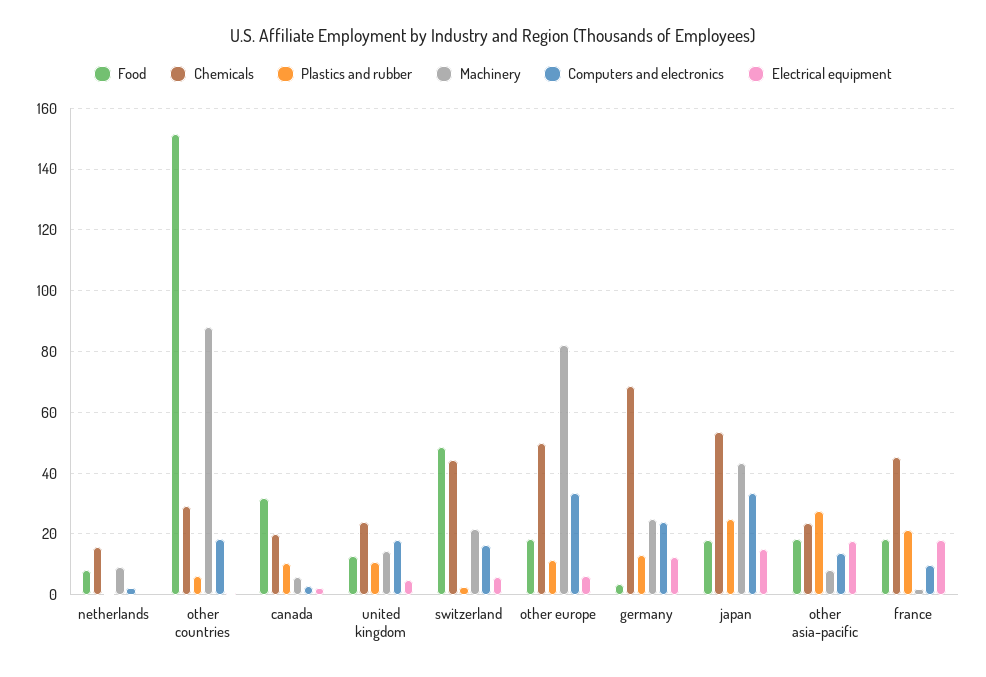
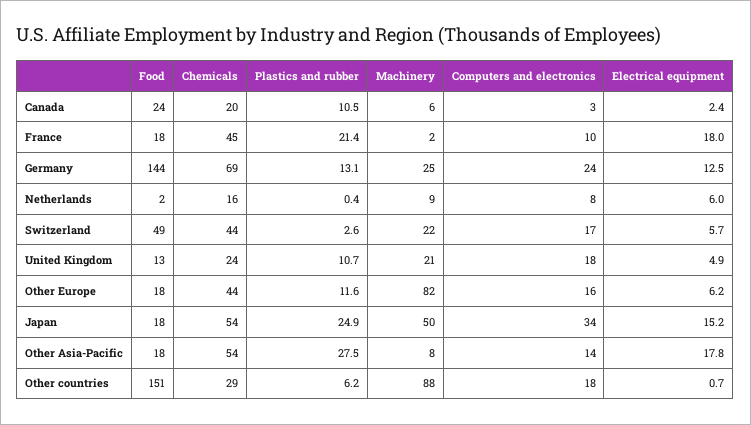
Food, netherlands: 8 -> 2
Computers and electronics, netherlands: 2 -> 8
Electrical equipment, netherlands: 0 -> 6
Food, canada: 32 -> 24
Machinery, united kingdom: 14 -> 21
Chemicals, other europe: 50 -> 44
Computers and electronics, other europe: 34 -> 16
Food, germany: 4 -> 144
Machinery, japan: 44 -> 50
Chemicals, other asia-pacific: 24 -> 54

